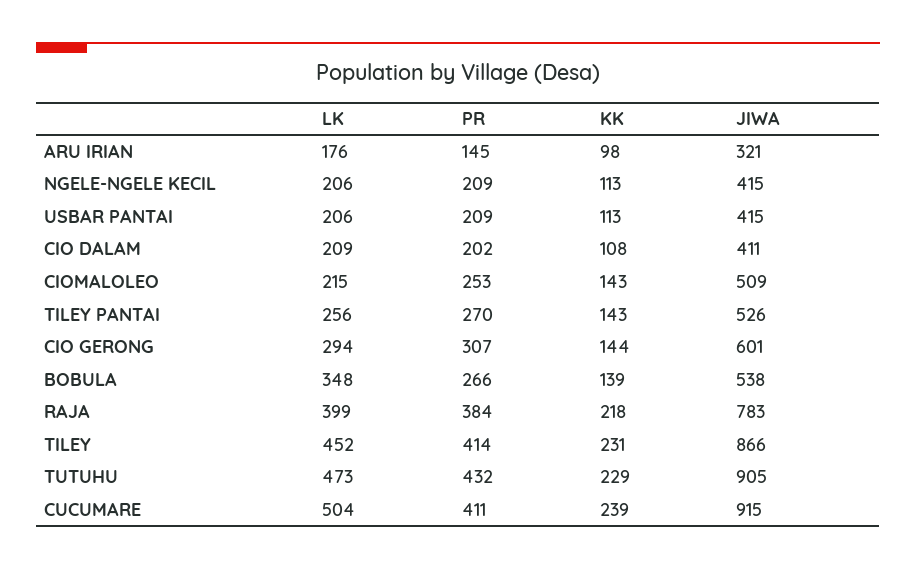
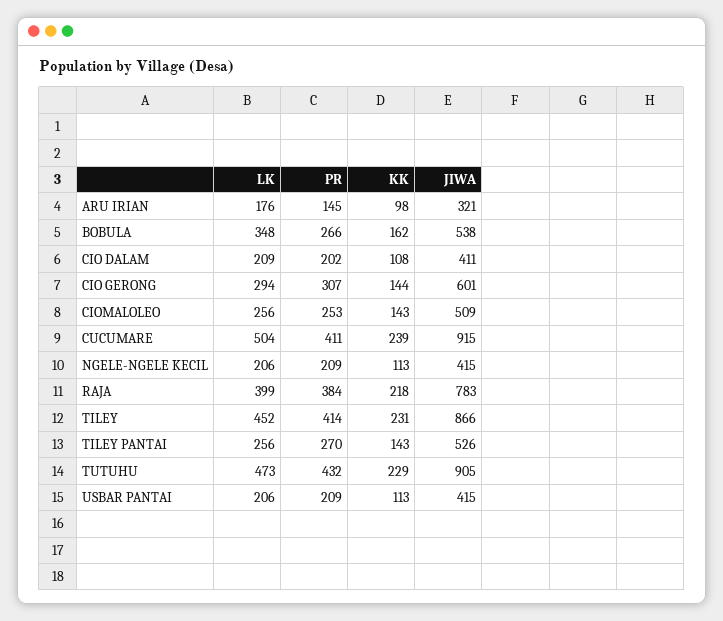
LK, CIOMALOLEO: 215 -> 256
KK, BOBULA: 139 -> 162

